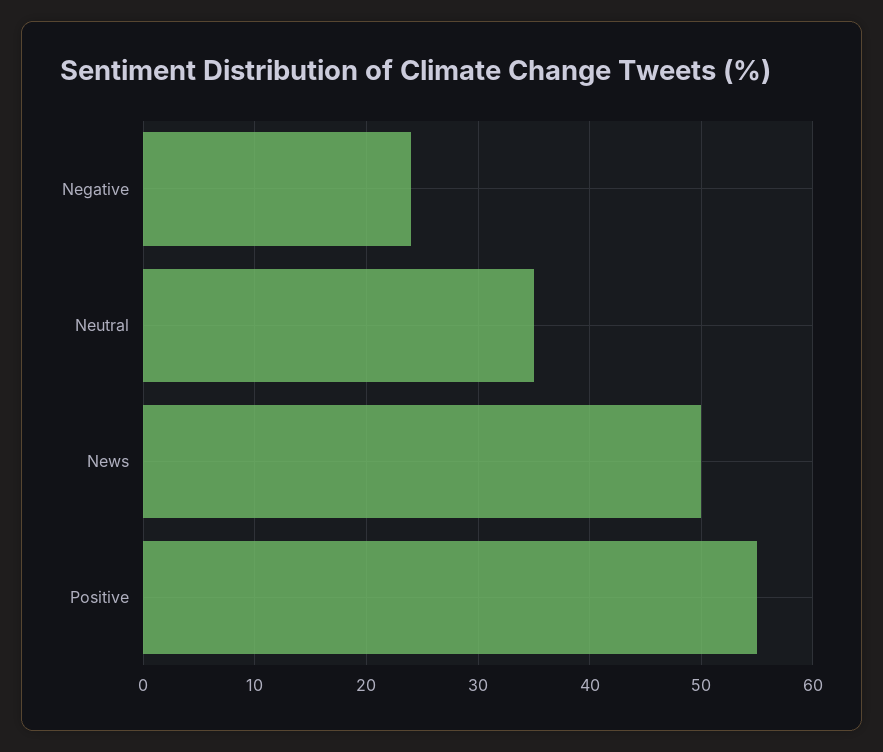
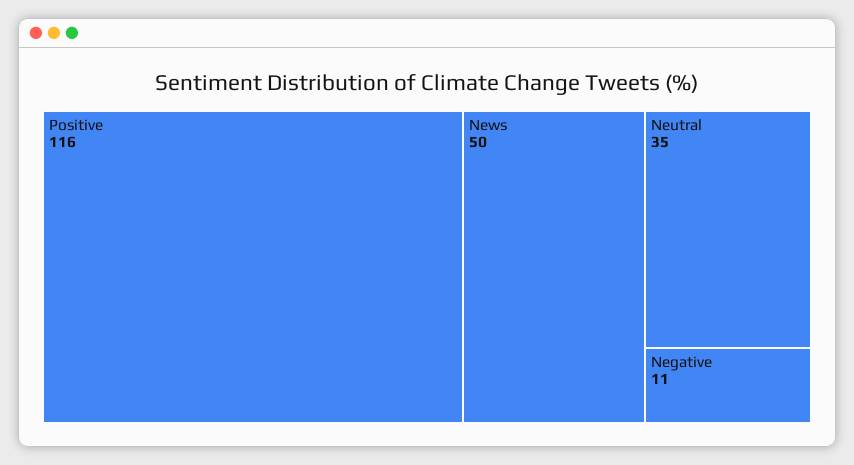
Negative: 24 -> 11
Positive: 55 -> 116

